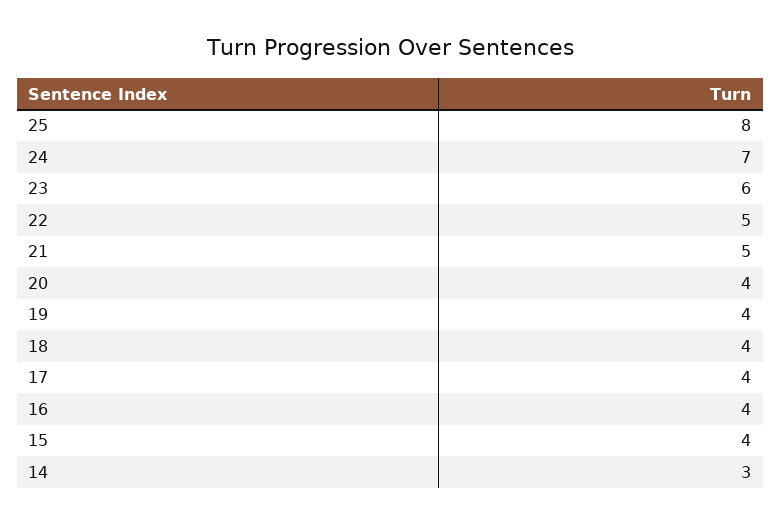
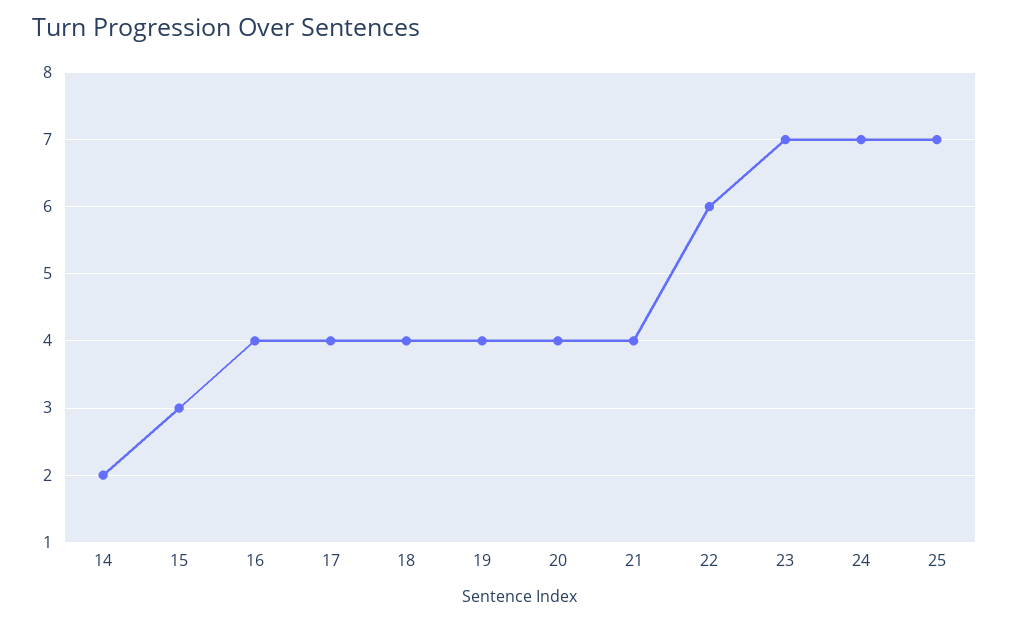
25: 8 -> 7
23: 6 -> 7
22: 5 -> 6
21: 5 -> 4
15: 4 -> 3
14: 3 -> 2

